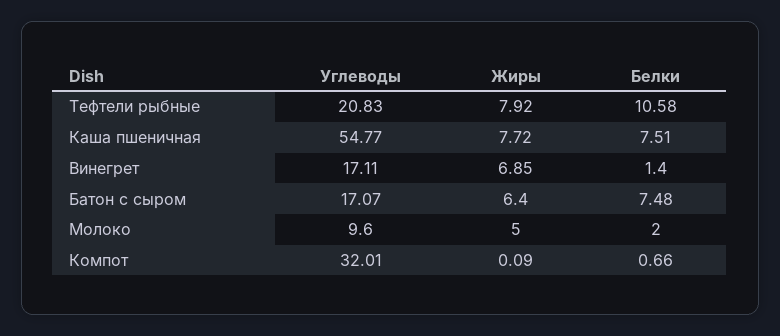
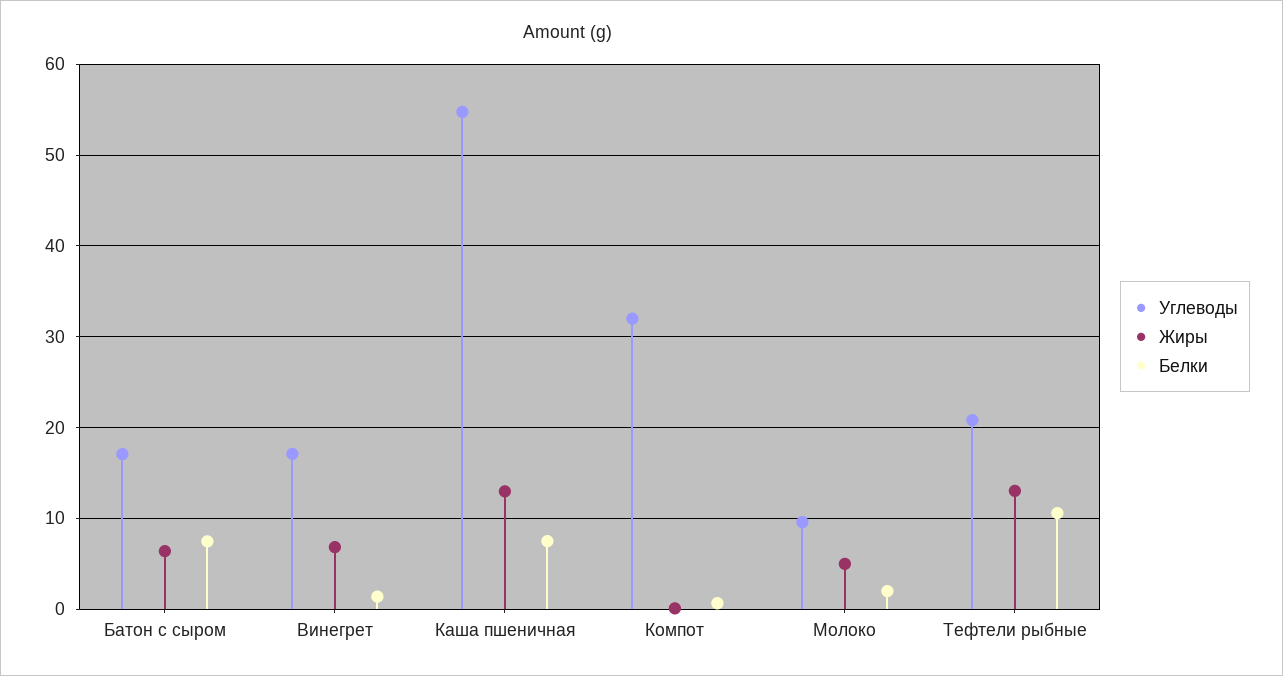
Жиры, Тефтели рыбные: 7.92 -> 13
Жиры, Каша пшеничная: 7.72 -> 13

